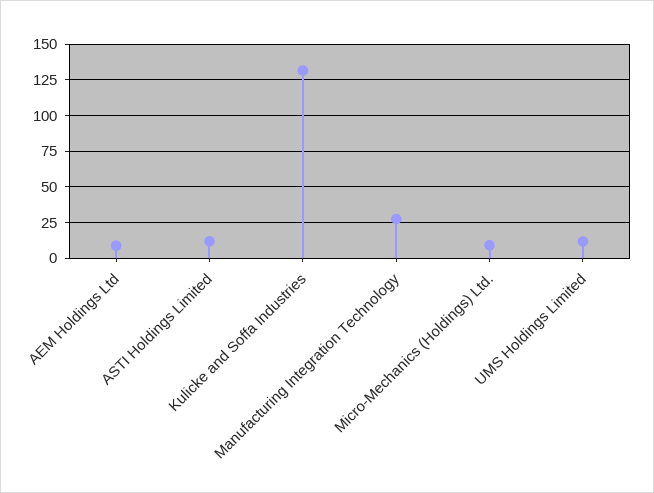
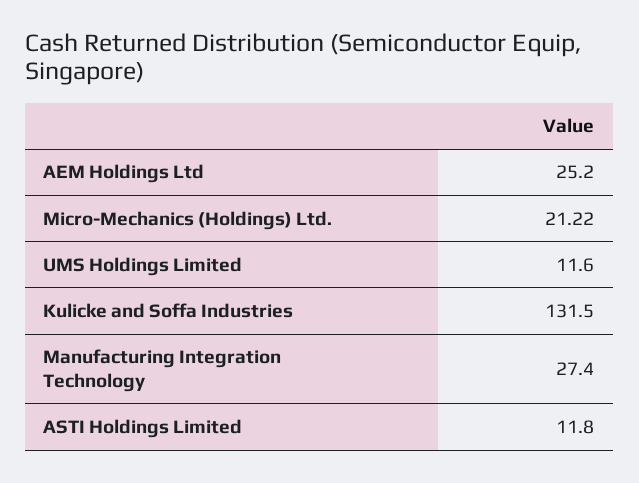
AEM Holdings Ltd: 10 -> 25.2
Micro-Mechanics (Holdings) Ltd.: 10 -> 21.22

